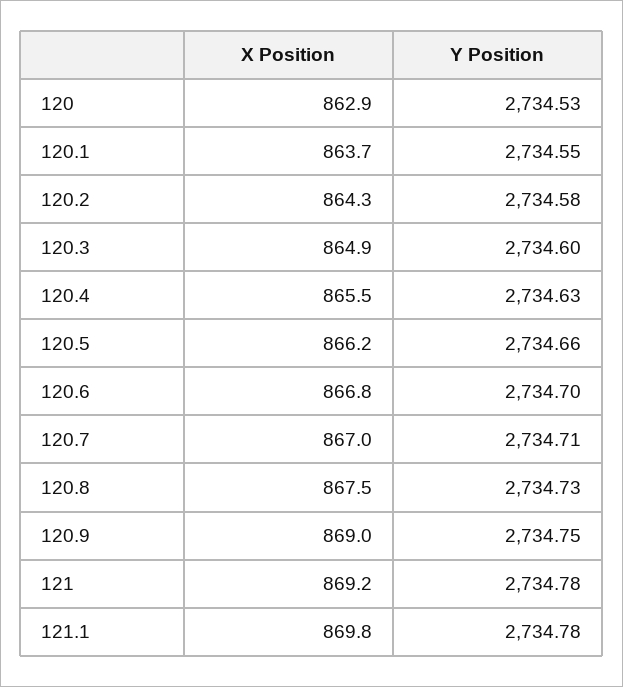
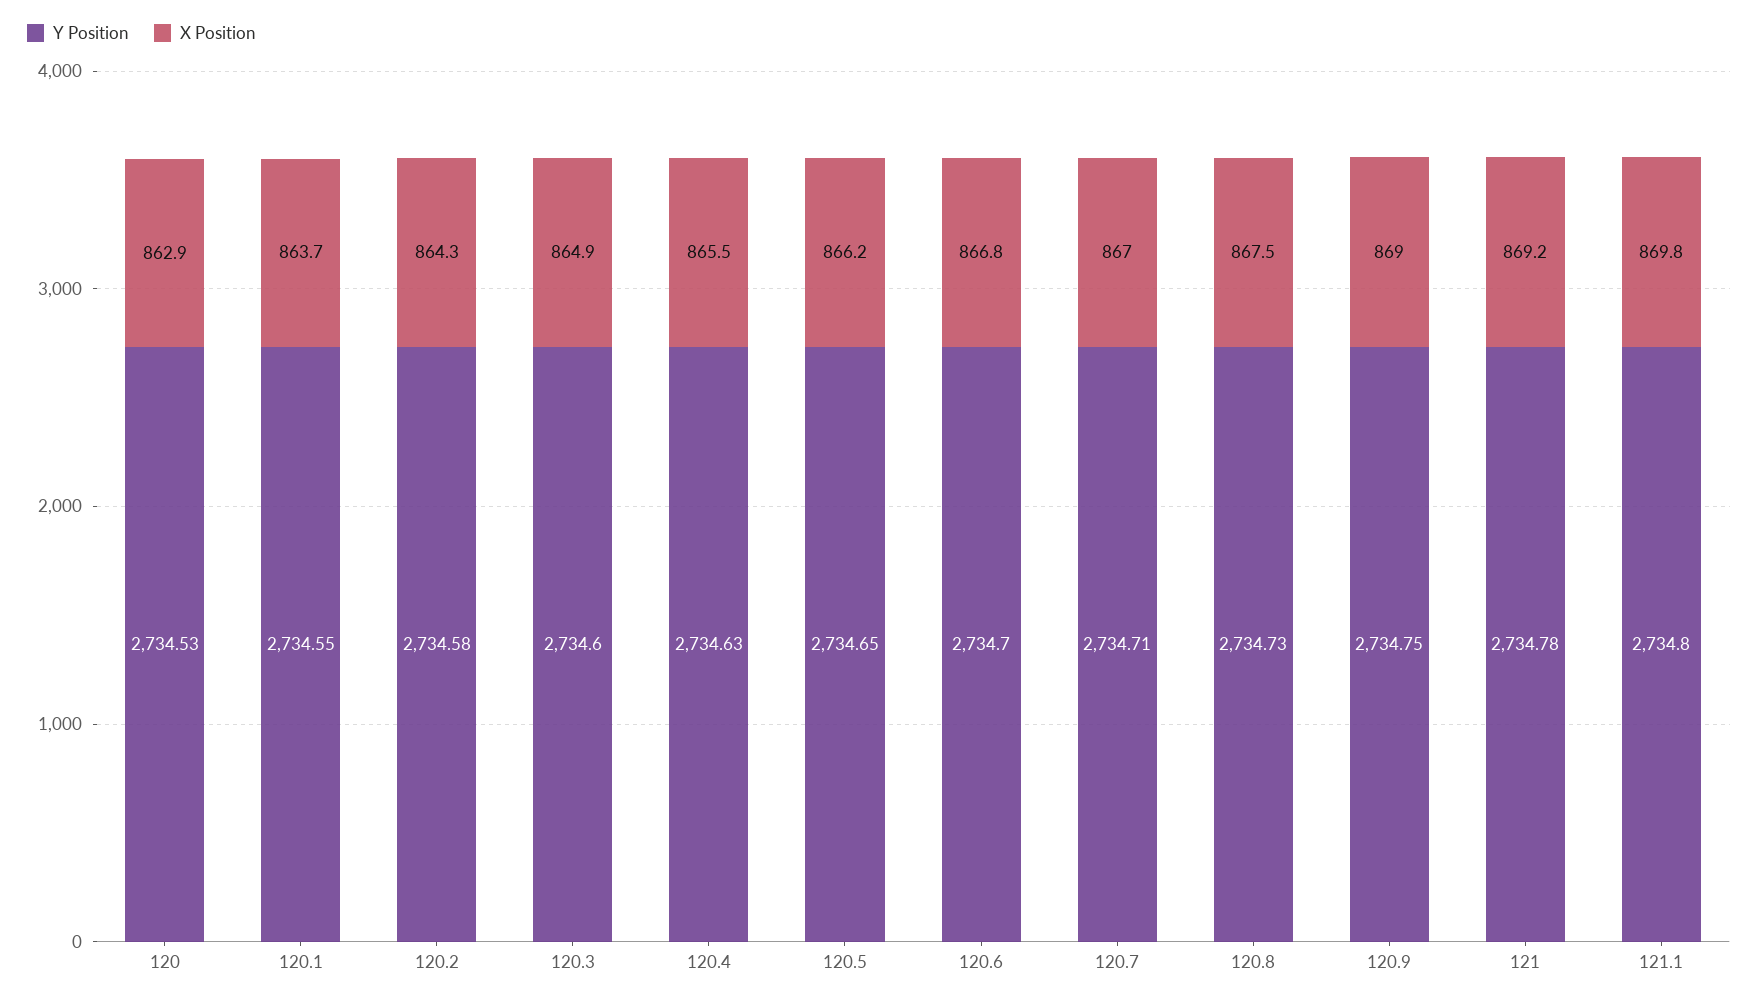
Y Position, 120.5: 2734.66 -> 2734.65
Y Position, 121.1: 2734.78 -> 2734.8

